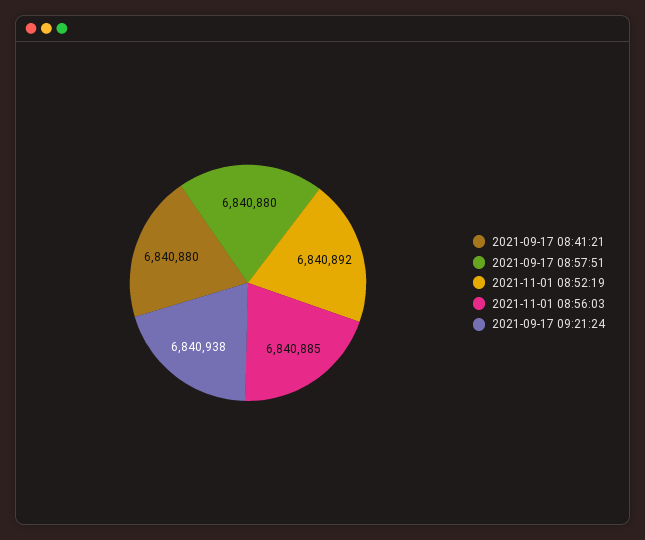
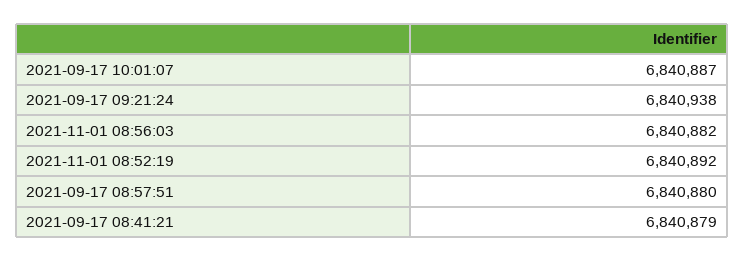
2021-09-17 08:41:21: 6840880 -> 6840879
2021-11-01 08:56:03: 6840885 -> 6840882
2021-09-17 10:01:07: none -> 6840887

